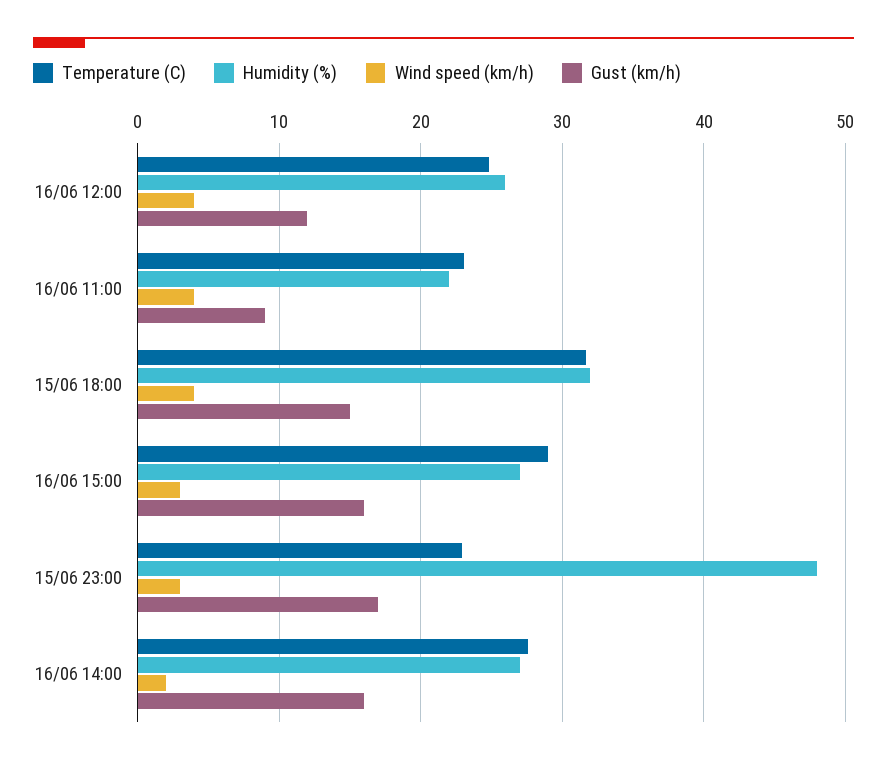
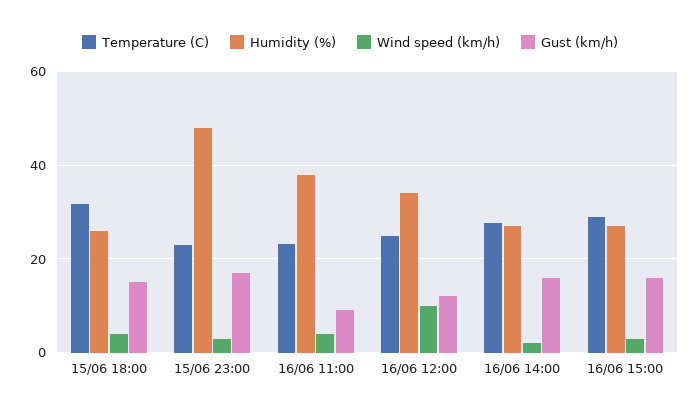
Humidity (%), 16/06 12:00: 26 -> 34
Wind speed (km/h), 16/06 12:00: 4 -> 10
Humidity (%), 16/06 11:00: 22 -> 38
Humidity (%), 15/06 18:00: 32 -> 26

